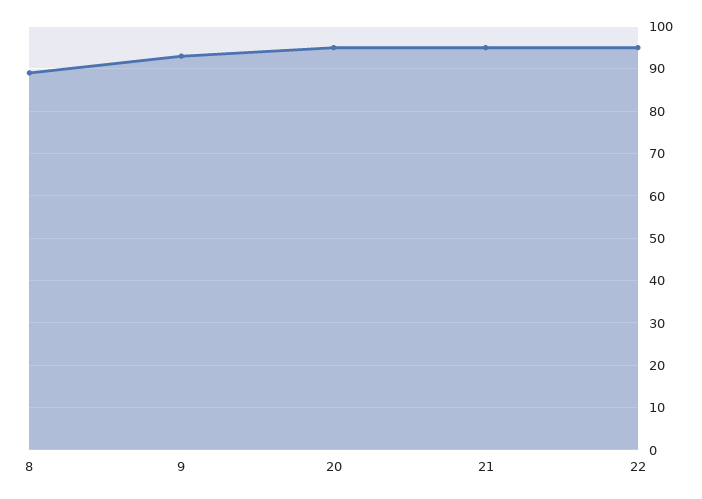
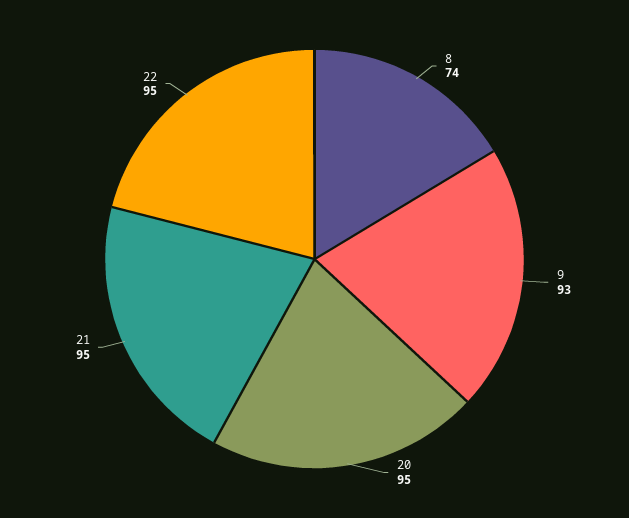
8: 90 -> 74

